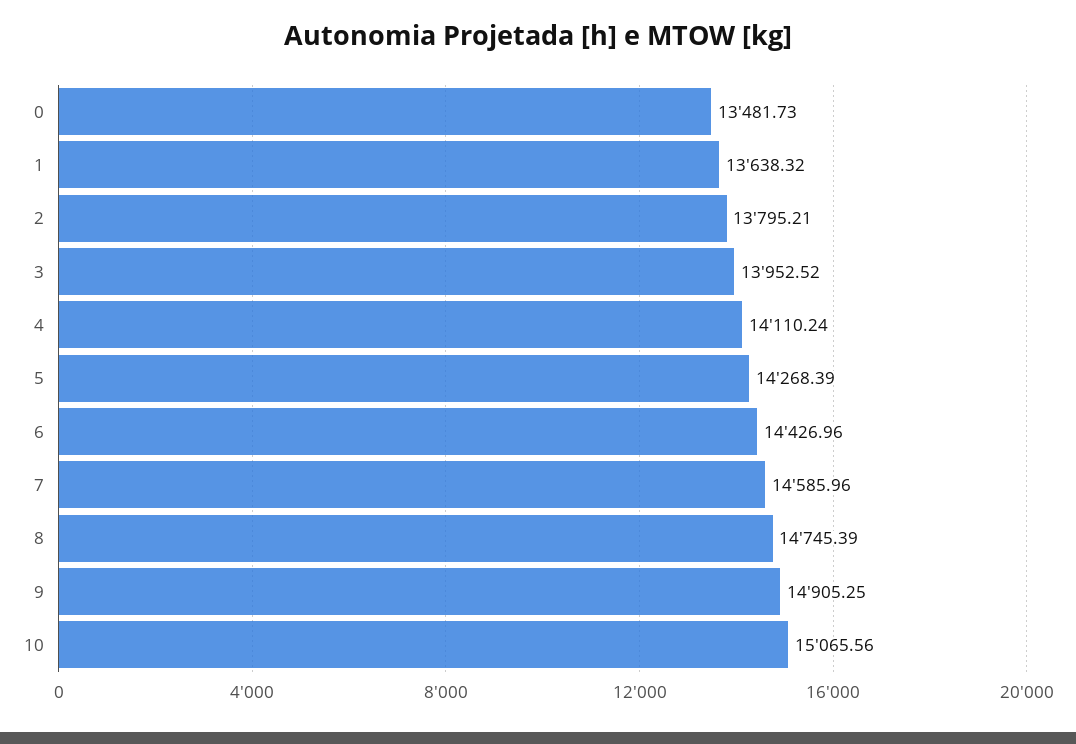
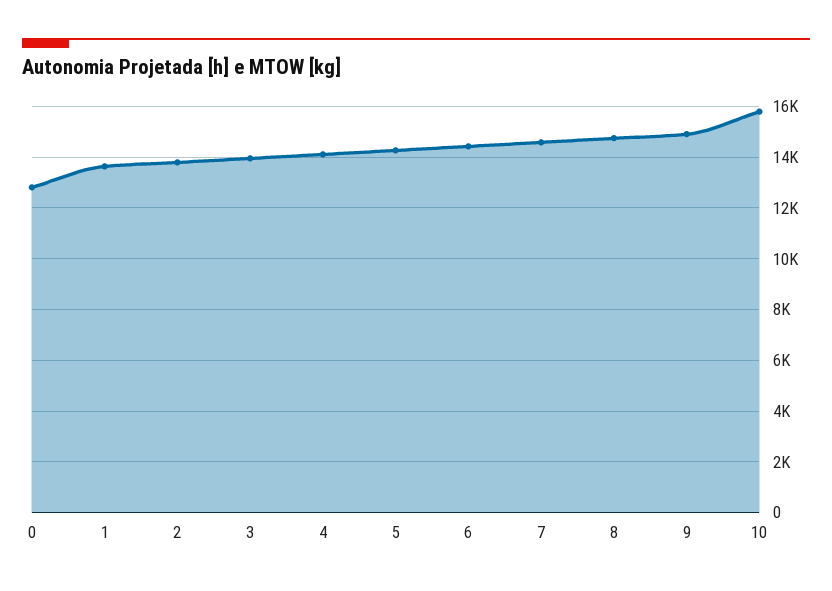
0: 13481.73 -> 12750
10: 15065.56 -> 15750

